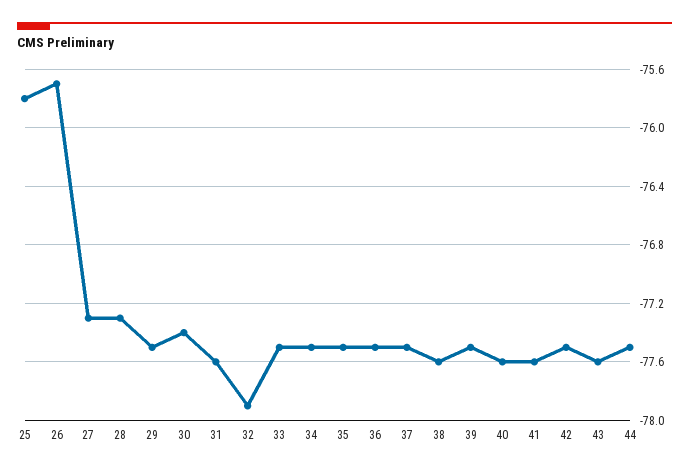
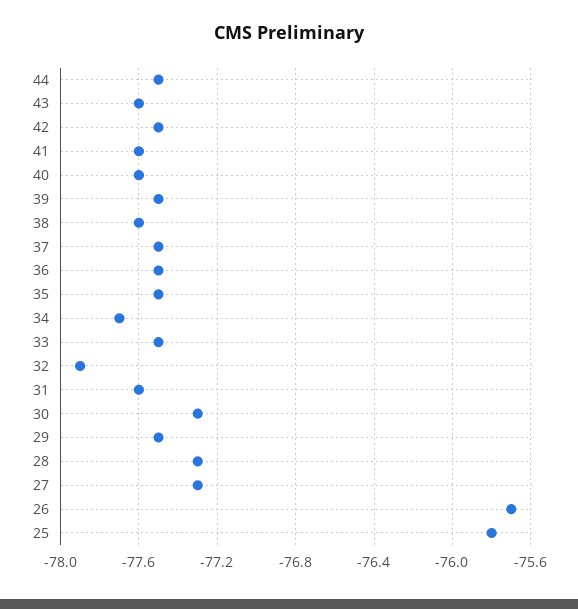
30: -77.4 -> -77.3
34: -77.5 -> -77.7

